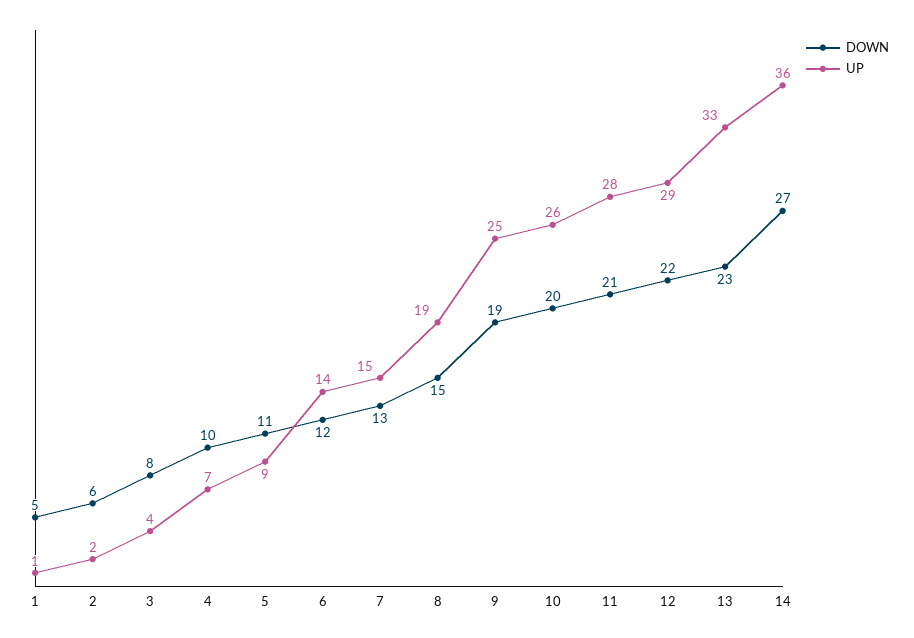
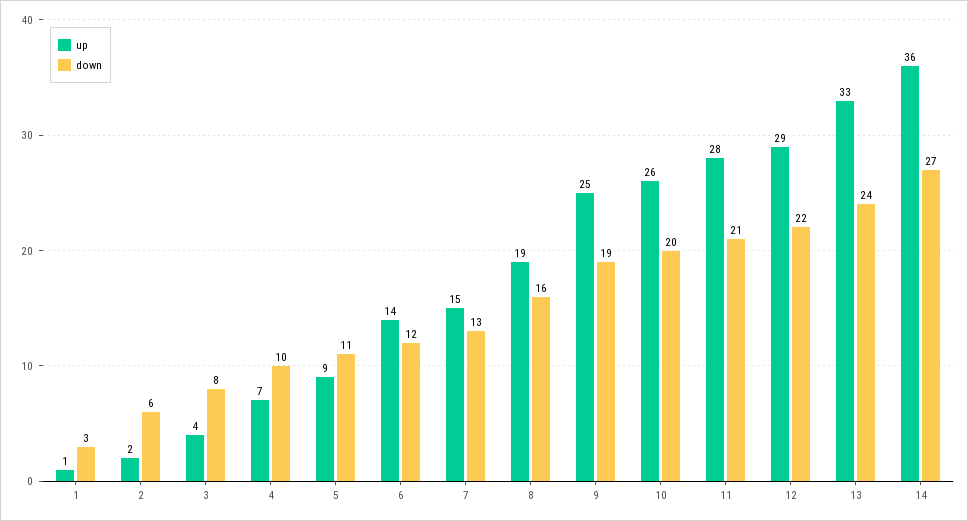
DOWN, 1: 5 -> 3
DOWN, 8: 15 -> 16
DOWN, 13: 23 -> 24

